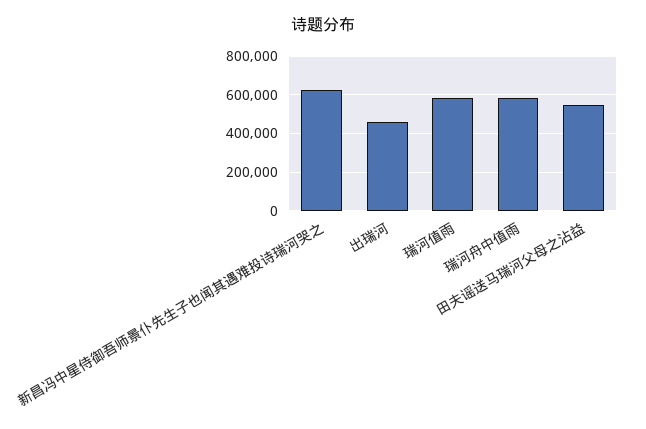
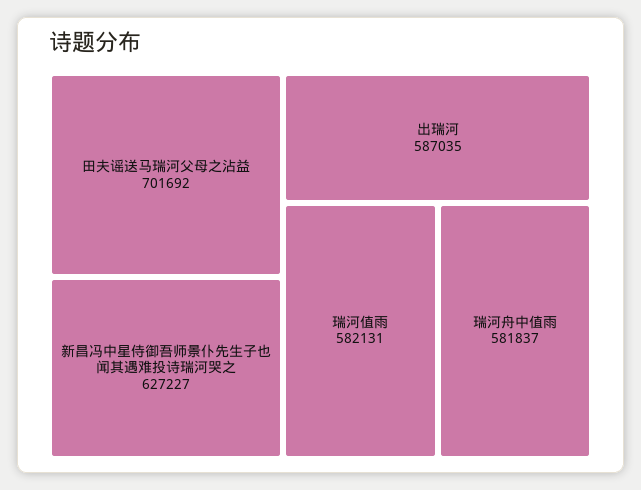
出瑞河: 450000 -> 587035
田夫谣送马瑞河父母之沾益: 550000 -> 701692

